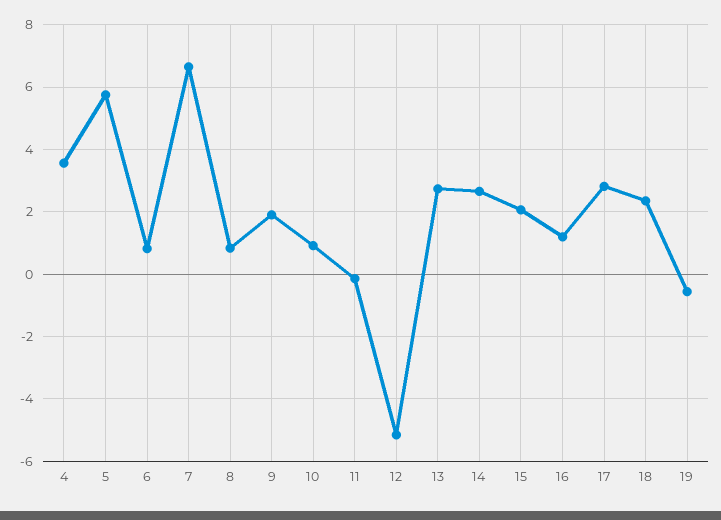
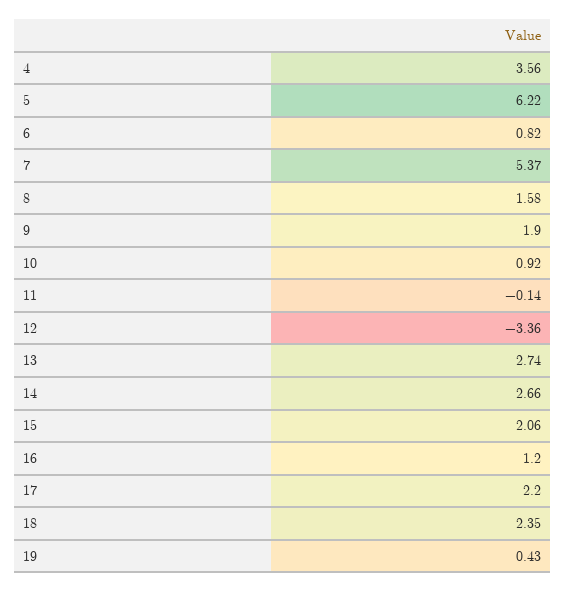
5: 5.8 -> 6.22
7: 6.6 -> 5.37
8: 0.8 -> 1.58
12: -5.2 -> -3.36
17: 2.8 -> 2.2
19: -0.6 -> 0.43

